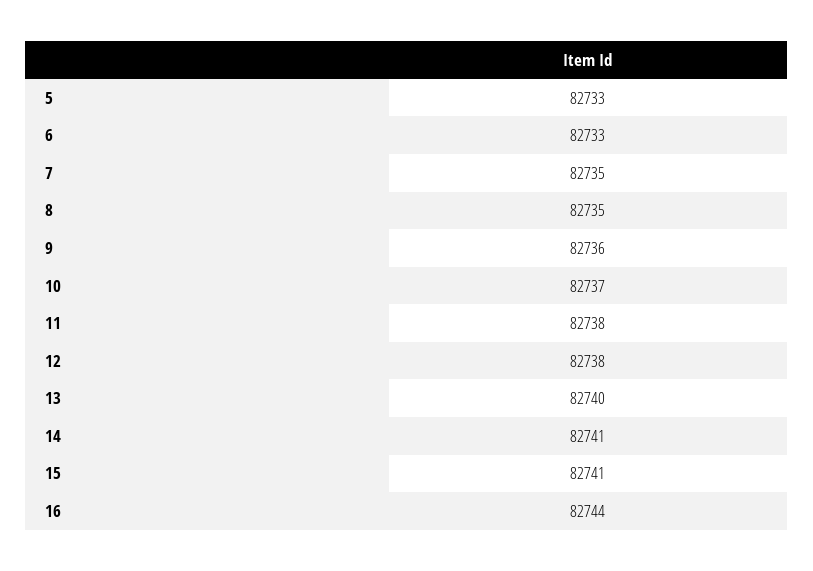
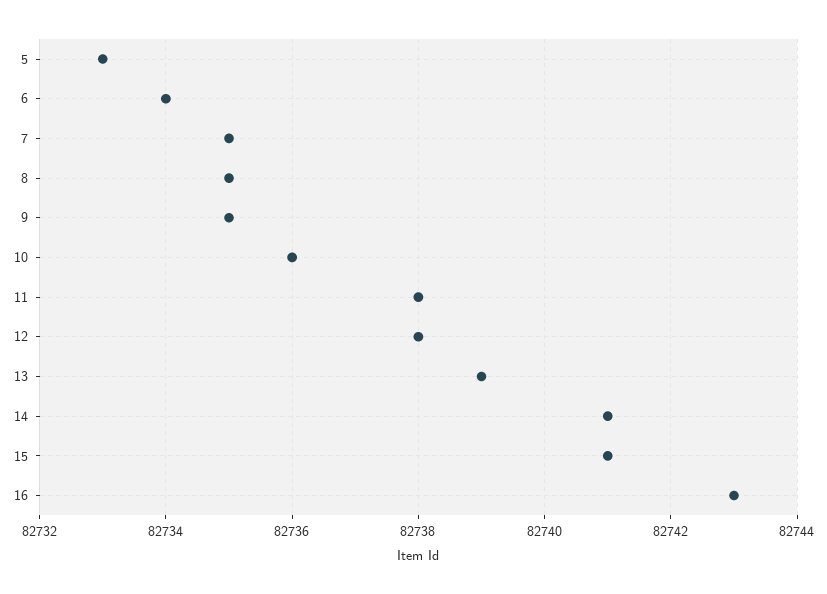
6: 82733 -> 82734
9: 82736 -> 82735
10: 82737 -> 82736
13: 82740 -> 82739
16: 82744 -> 82743

